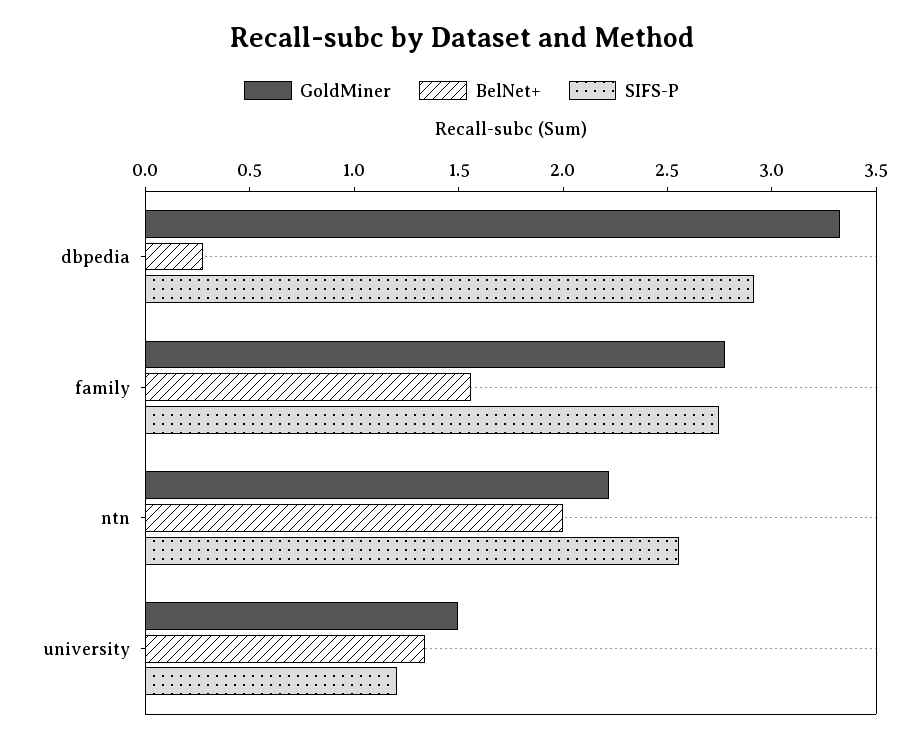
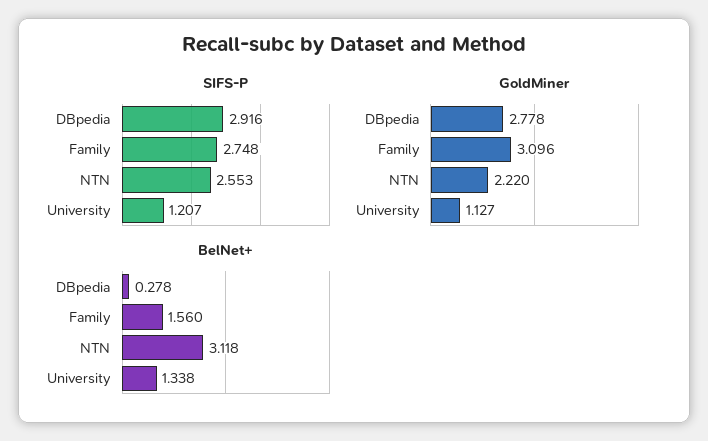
GoldMiner, dbpedia: 3.3 -> 2.778
GoldMiner, family: 2.8 -> 3.096
BelNet+, ntn: 2 -> 3.118
GoldMiner, university: 1.5 -> 1.127

